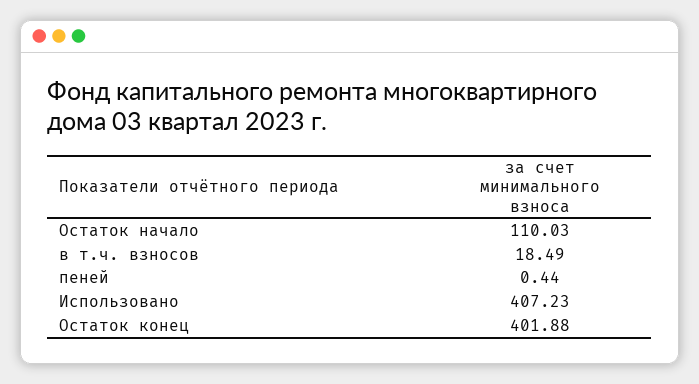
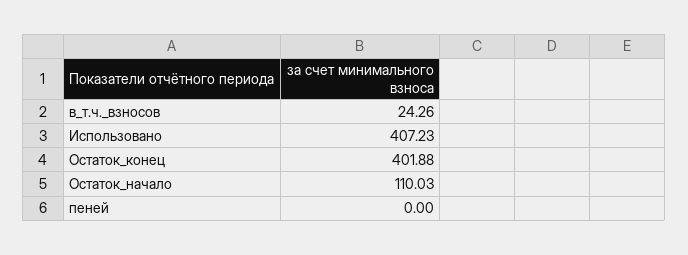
в т.ч. взносов: 18.49 -> 24.26
пеней: 0.44 -> 0

